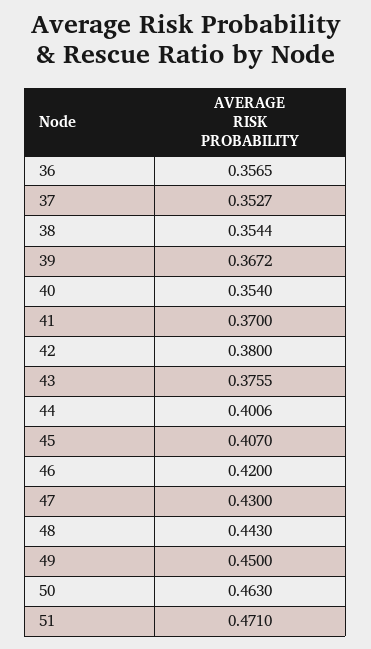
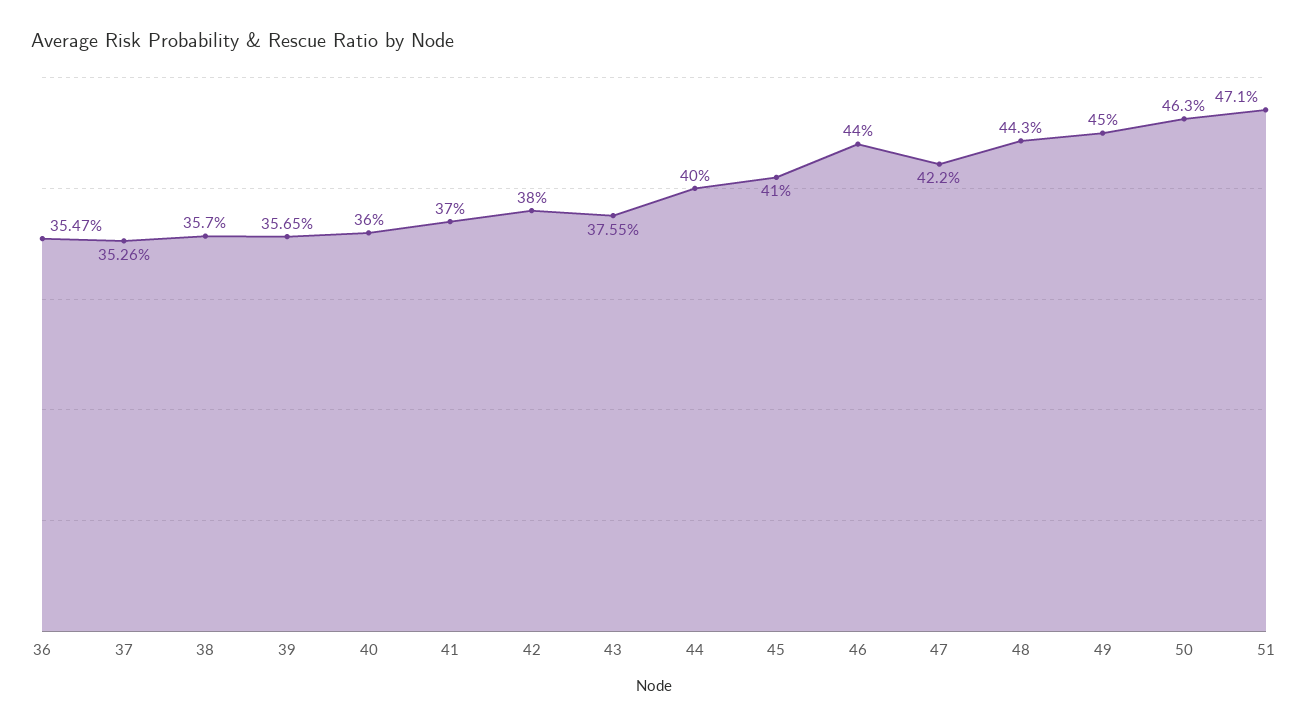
36: 0.3565 -> 0.3547
37: 0.3527 -> 0.3526
38: 0.3544 -> 0.357
39: 0.3672 -> 0.3565
40: 0.354 -> 0.36
44: 0.4006 -> 0.4
45: 0.407 -> 0.41
46: 0.42 -> 0.44
47: 0.43 -> 0.422

